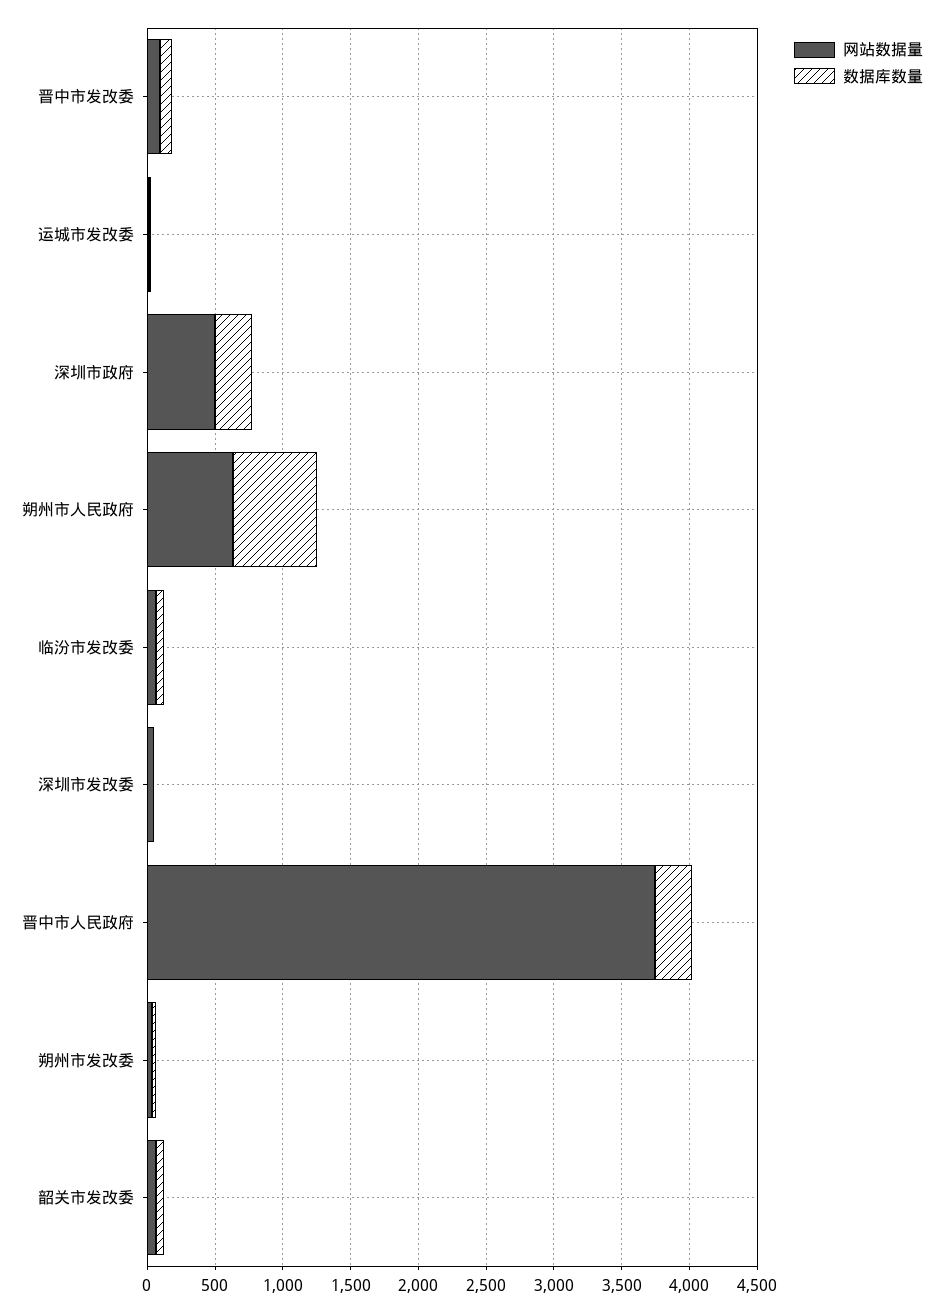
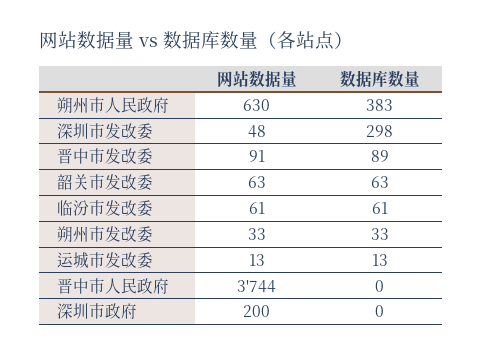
网站数据量, 深圳市政府: 500 -> 200
数据库数量, 深圳市政府: 300 -> 0
数据库数量, 朔州市人民政府: 600 -> 383
数据库数量, 深圳市发改委: 0 -> 298
数据库数量, 晋中市人民政府: 300 -> 0

